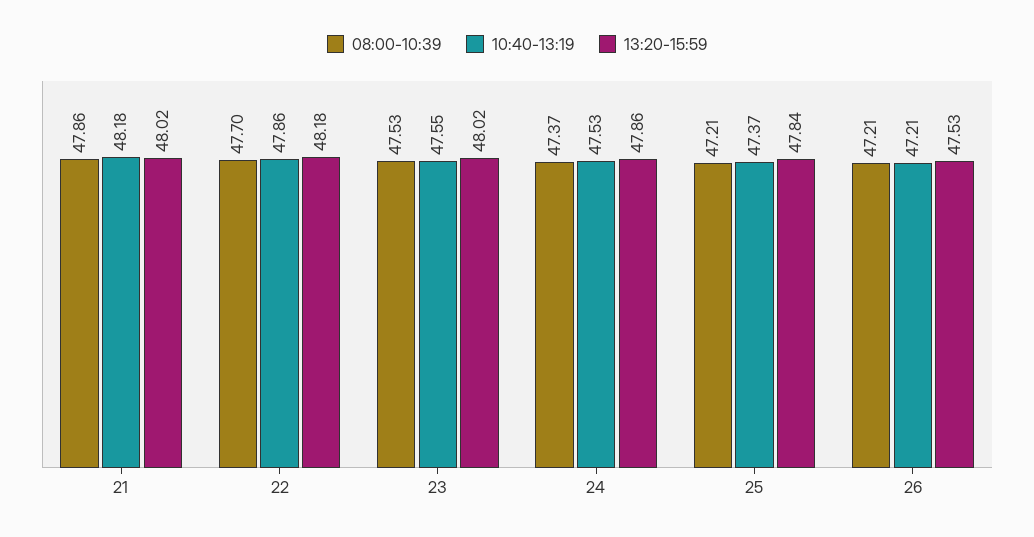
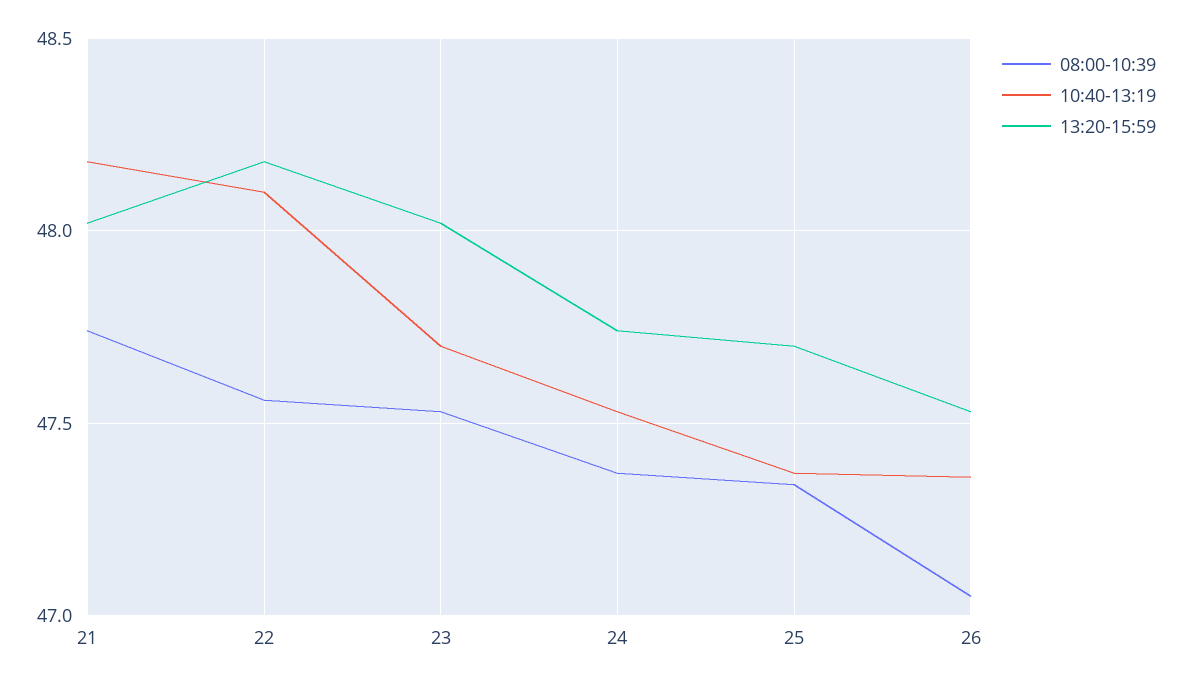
08:00-10:39, 21: 47.86 -> 47.75
08:00-10:39, 22: 47.7 -> 47.55
10:40-13:19, 22: 47.86 -> 48.1
10:40-13:19, 23: 47.55 -> 47.7
13:20-15:59, 24: 47.86 -> 47.75
08:00-10:39, 25: 47.21 -> 47.35
13:20-15:59, 25: 47.84 -> 47.7
08:00-10:39, 26: 47.21 -> 47.05
10:40-13:19, 26: 47.21 -> 47.35

